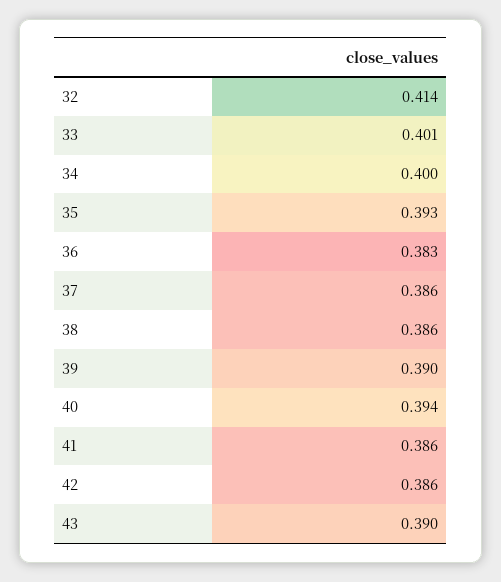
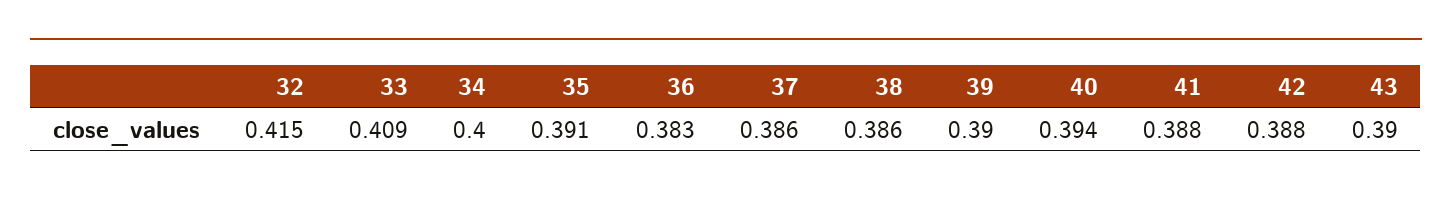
32: 0.414 -> 0.415
33: 0.401 -> 0.409
35: 0.393 -> 0.391
41: 0.386 -> 0.388
42: 0.386 -> 0.388

